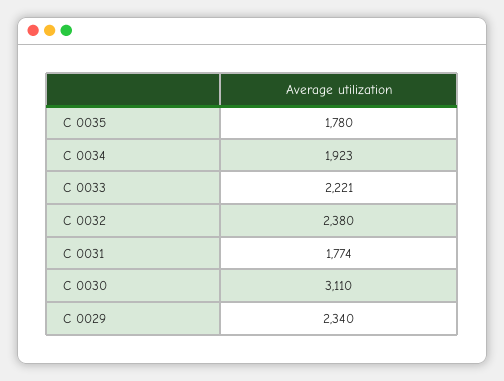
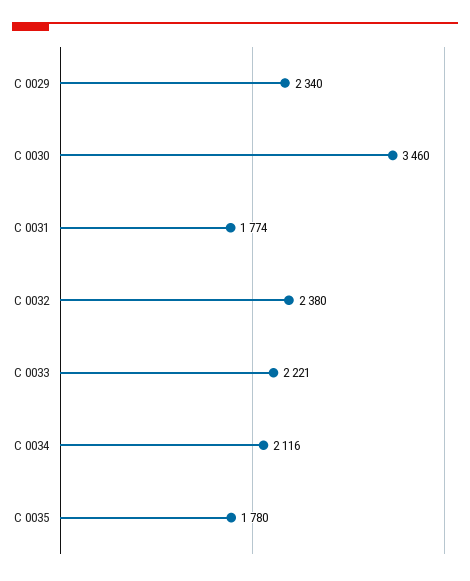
C 0034: 1923 -> 2116
C 0030: 3110 -> 3460

